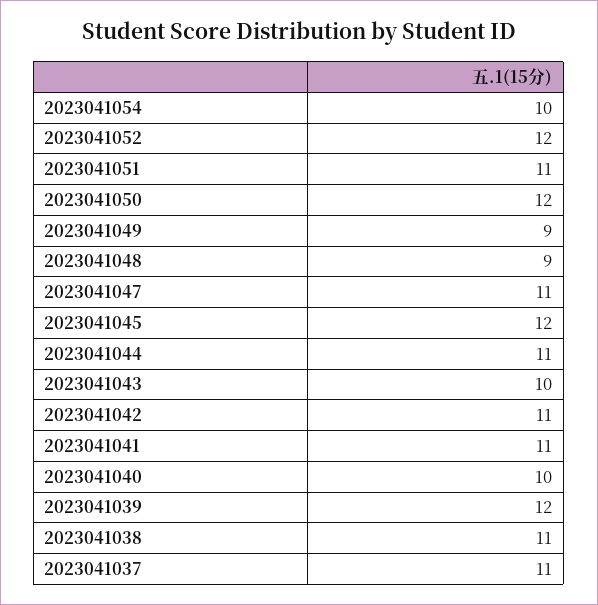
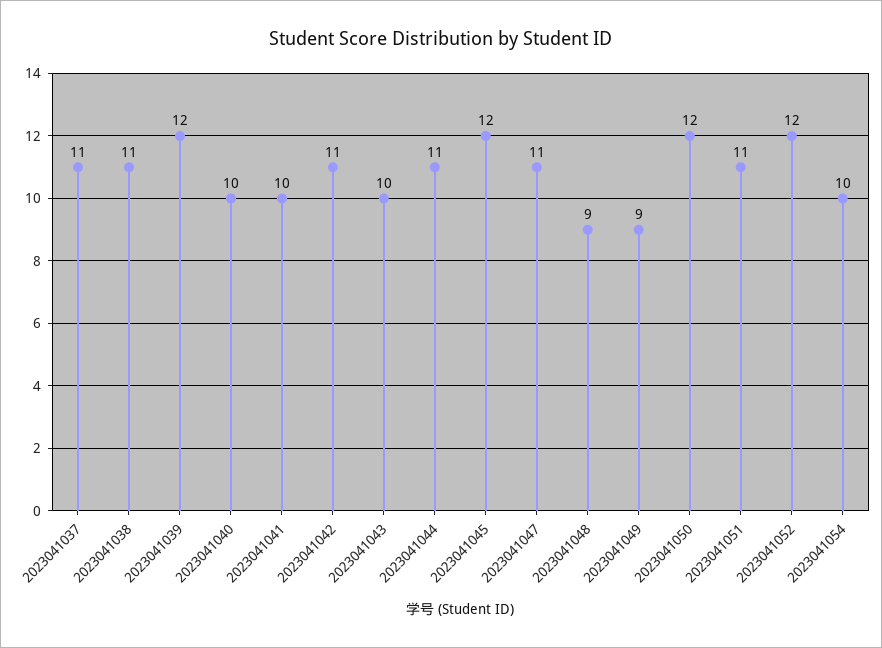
2023041041: 11 -> 10

